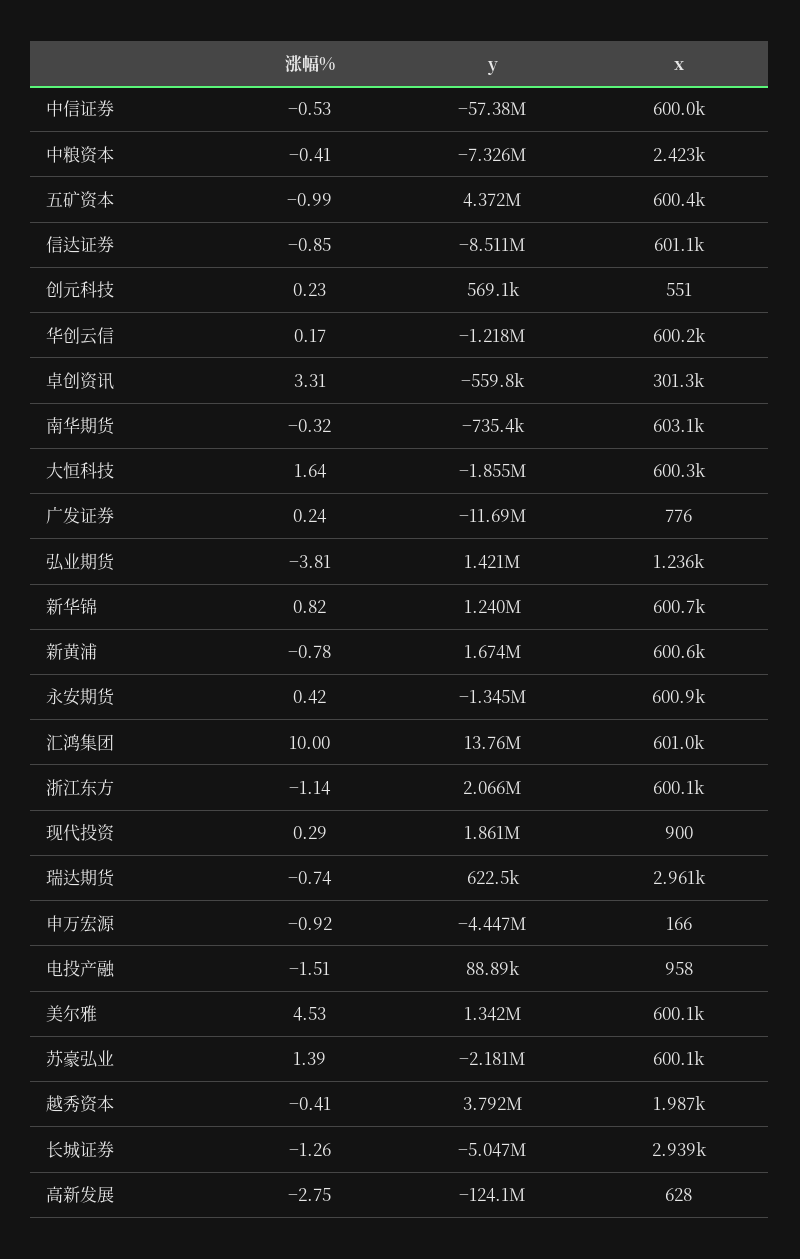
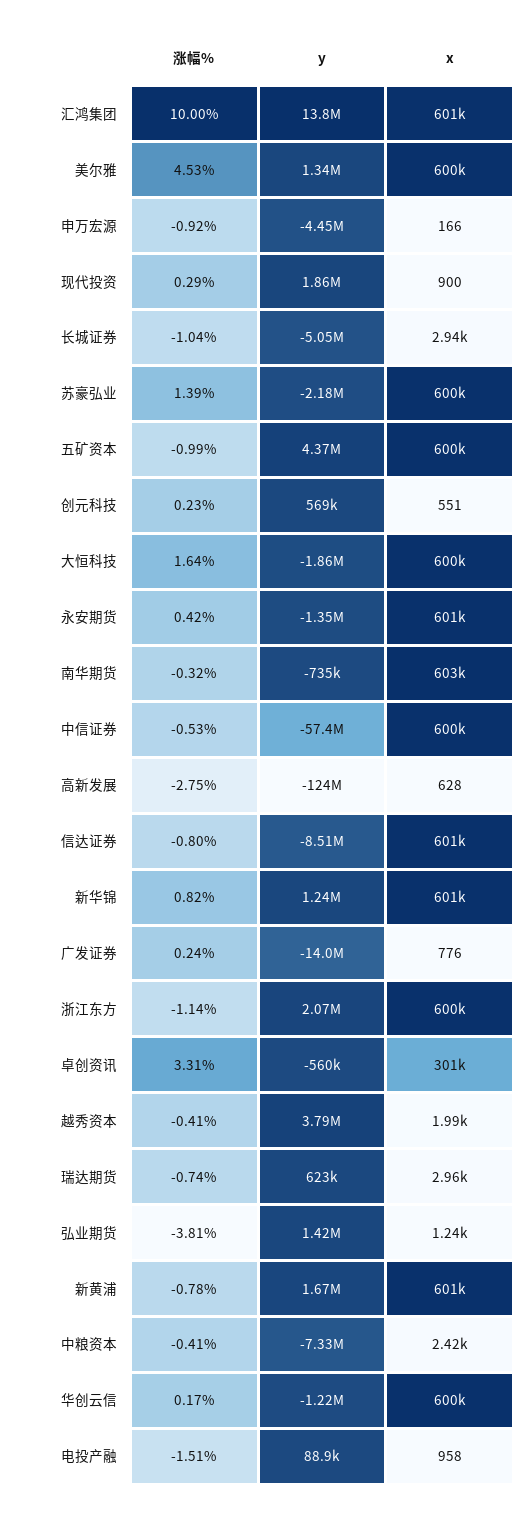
涨幅%, 信达证券: -0.85 -> -0.8
y, 广发证券: -11690000 -> -14000000
涨幅%, 长城证券: -1.26 -> -1.04

